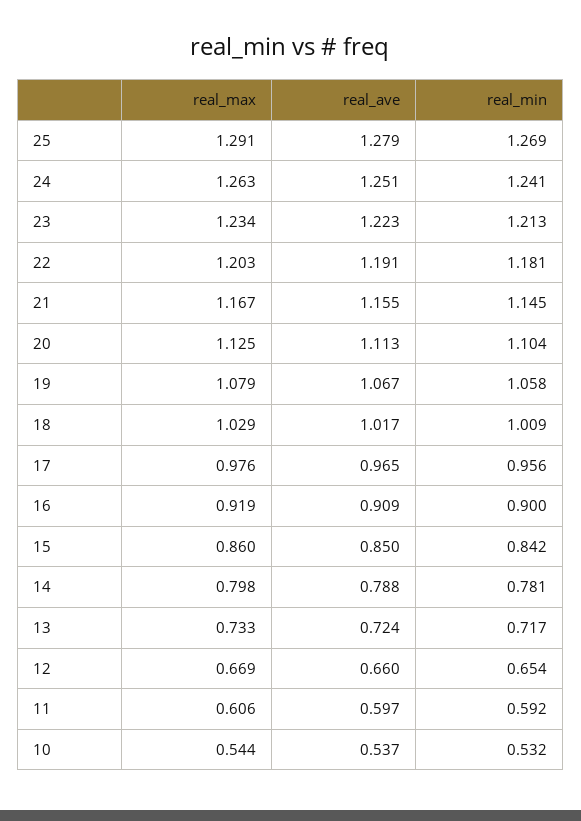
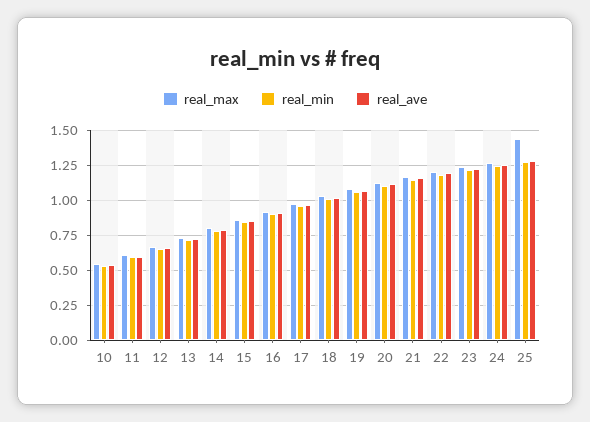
real_max, 25: 1.291 -> 1.45

